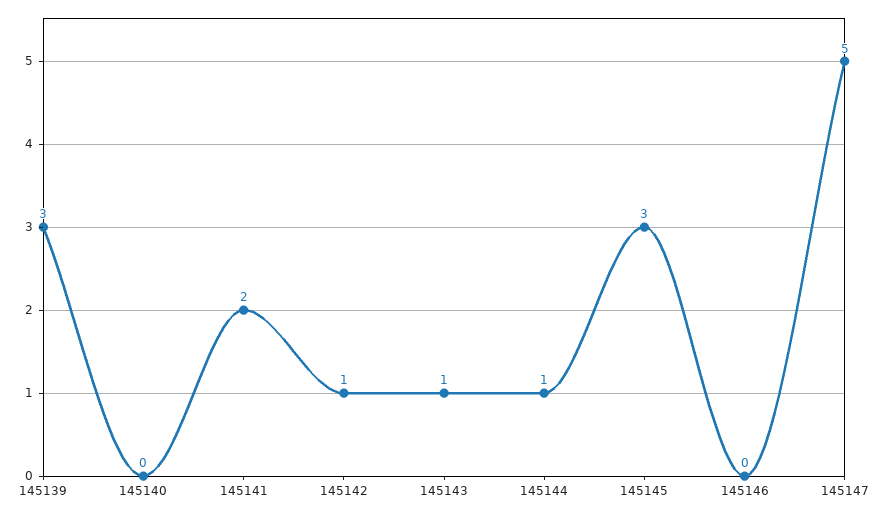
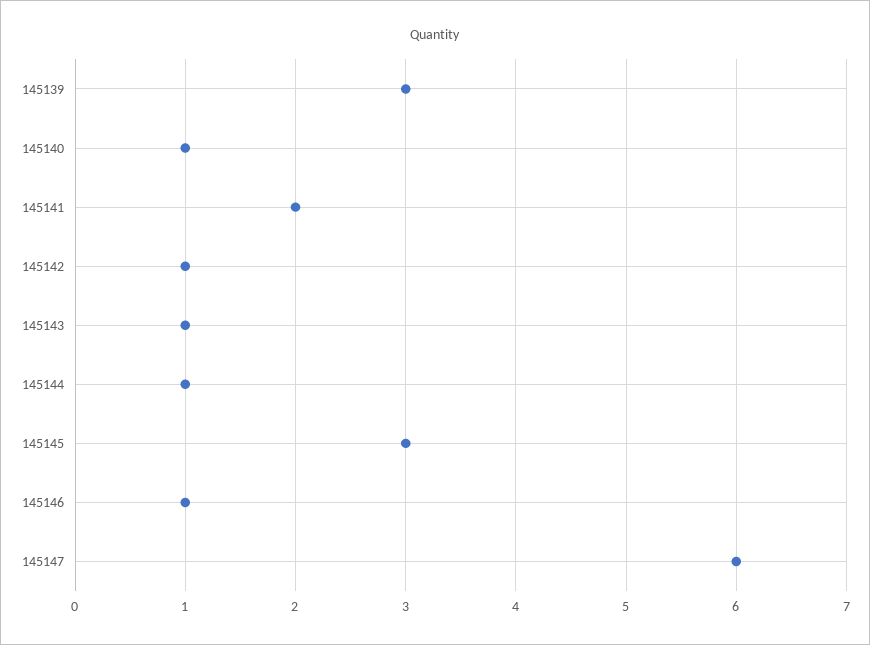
145140: 0 -> 1
145146: 0 -> 1
145147: 5 -> 6

